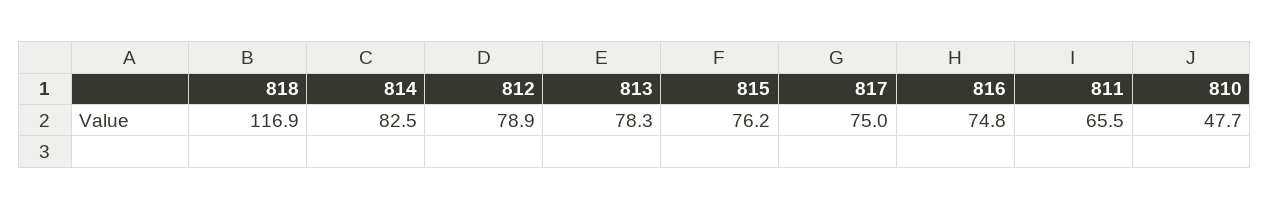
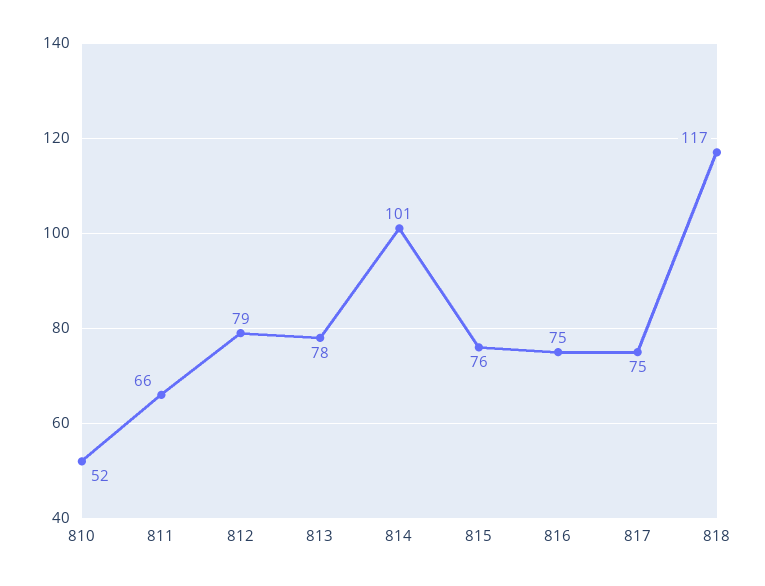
814: 82.5 -> 101
810: 47.7 -> 52

